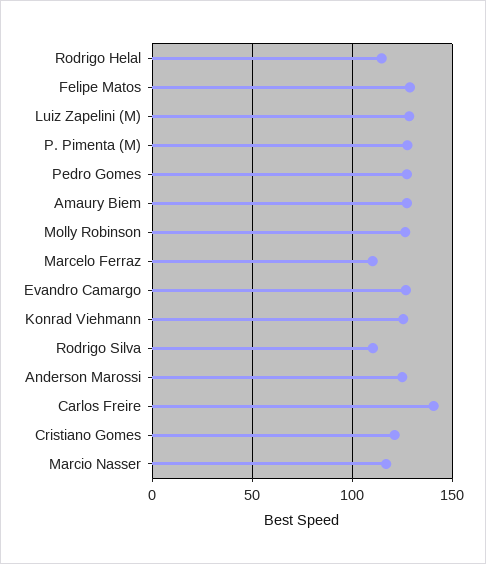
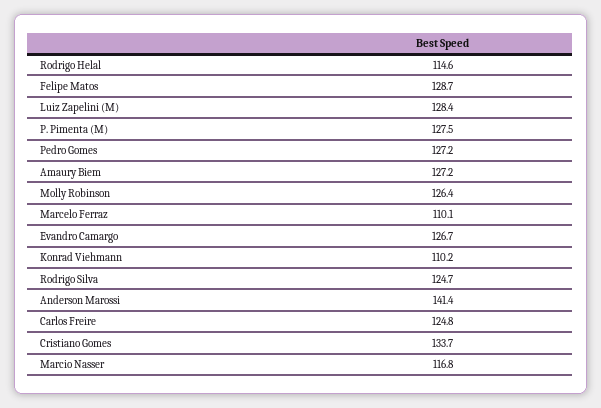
Konrad Viehmann: 125 -> 110.2
Rodrigo Silva: 110 -> 124.7
Anderson Marossi: 125 -> 141.4
Carlos Freire: 140 -> 124.8
Cristiano Gomes: 120 -> 133.7

